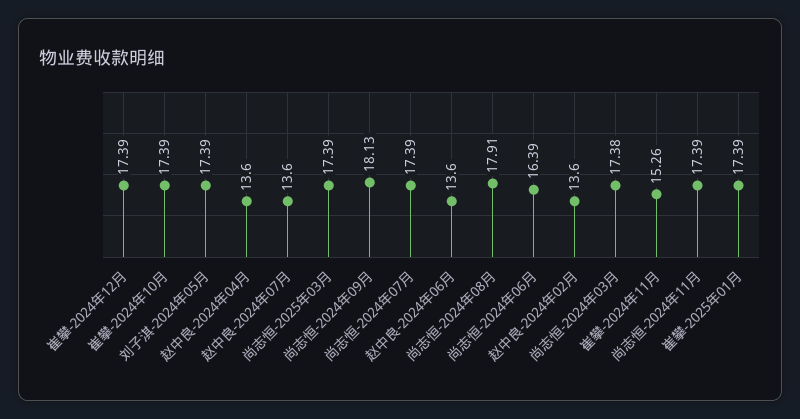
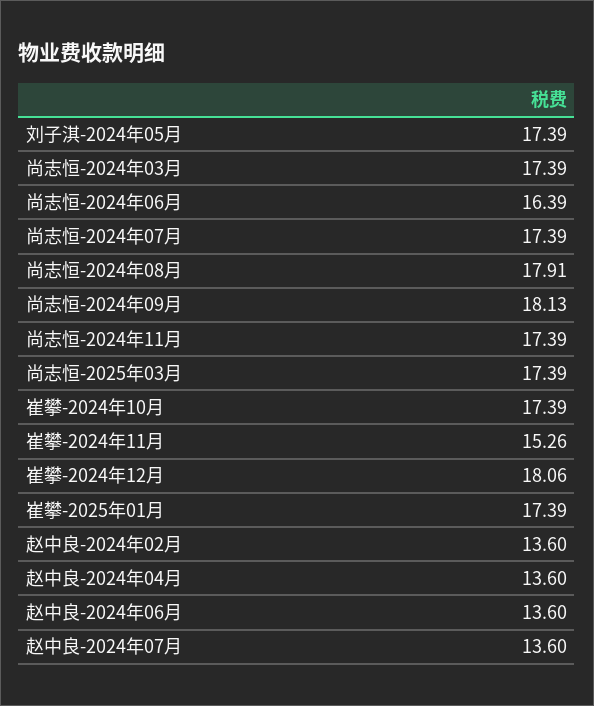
崔攀-2024年12月: 17.39 -> 18.06
尚志恒-2024年03月: 17.38 -> 17.39

